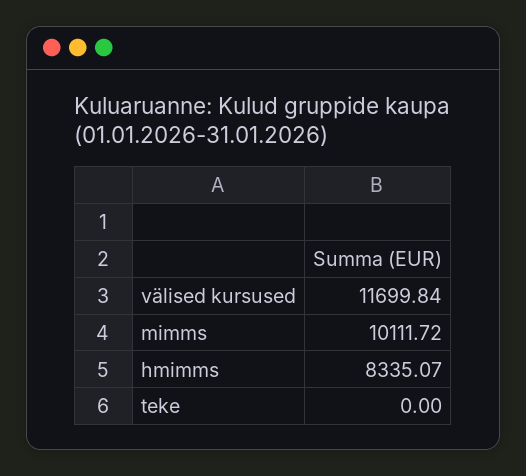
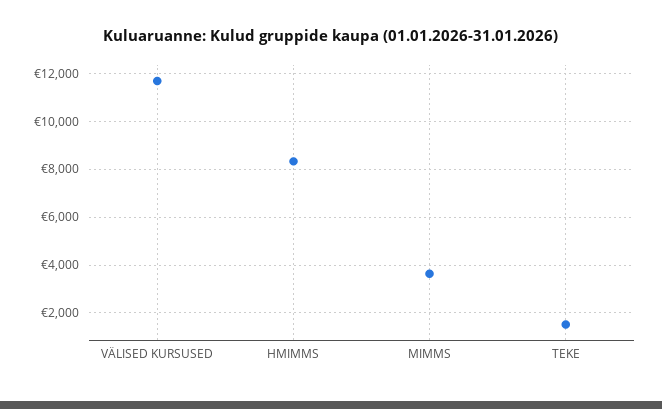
mimms: 10111.72 -> 3500
teke: 0 -> 1500

